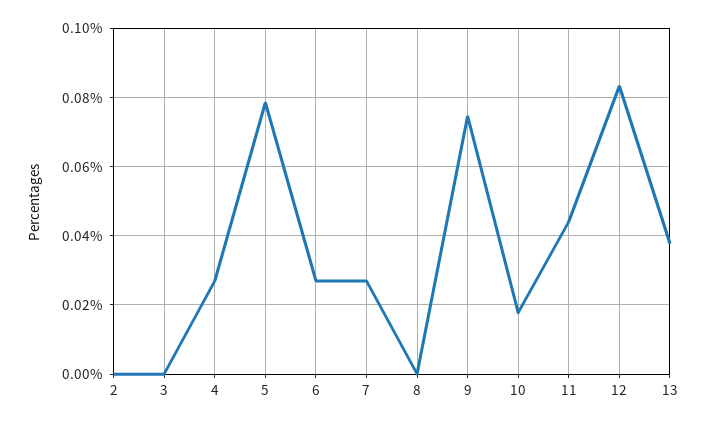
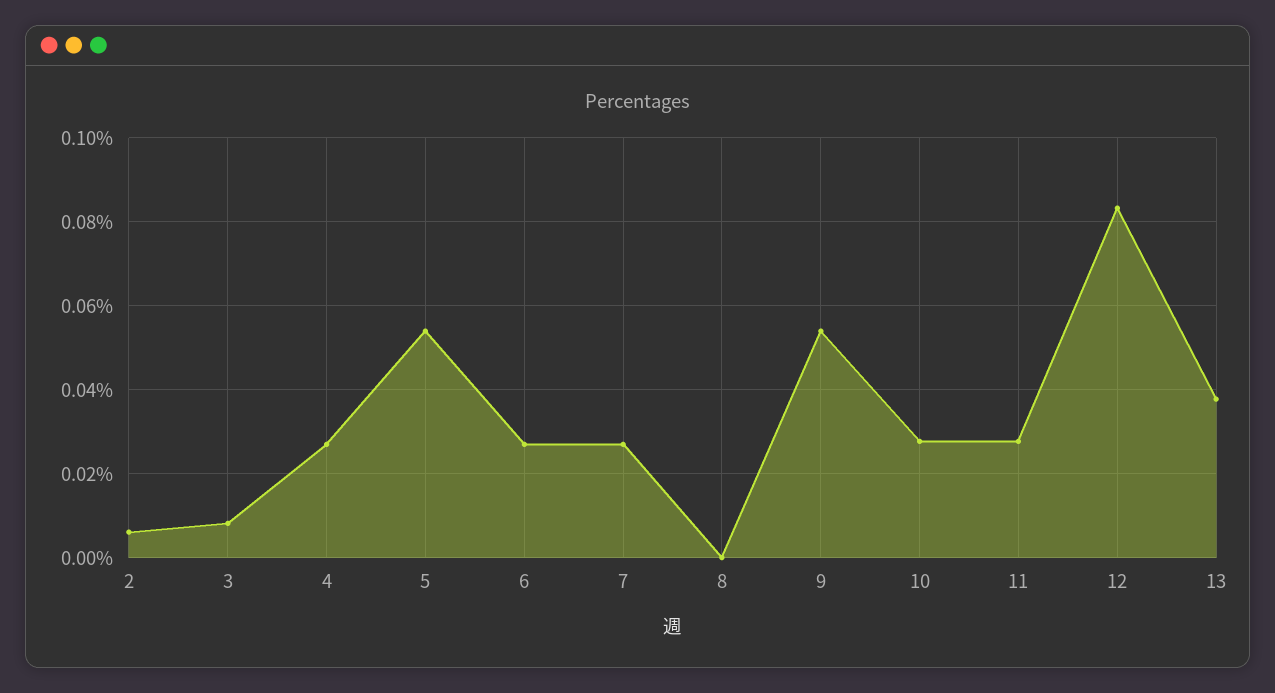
2: 0 -> 0.006
3: 0 -> 0.008
5: 0.078 -> 0.054
9: 0.074 -> 0.054
10: 0.018 -> 0.028
11: 0.044 -> 0.028

